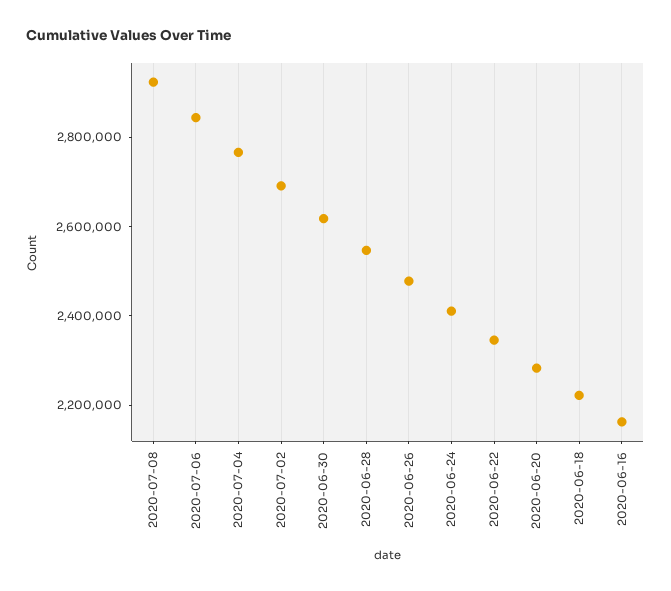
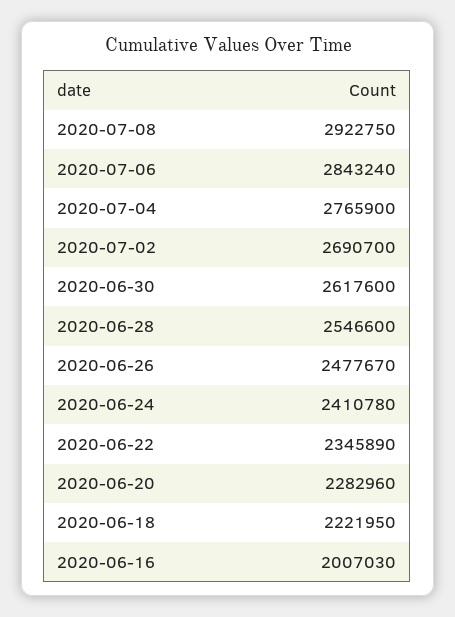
2020-06-16: 2150000 -> 2007030

